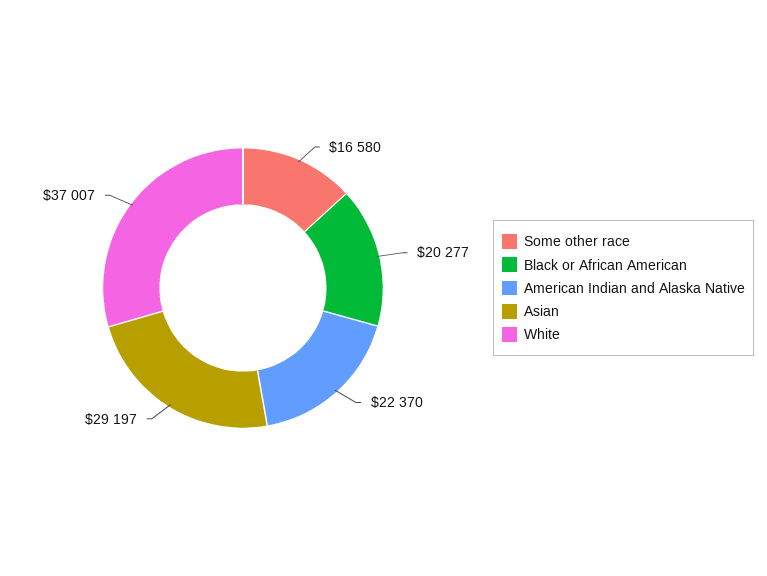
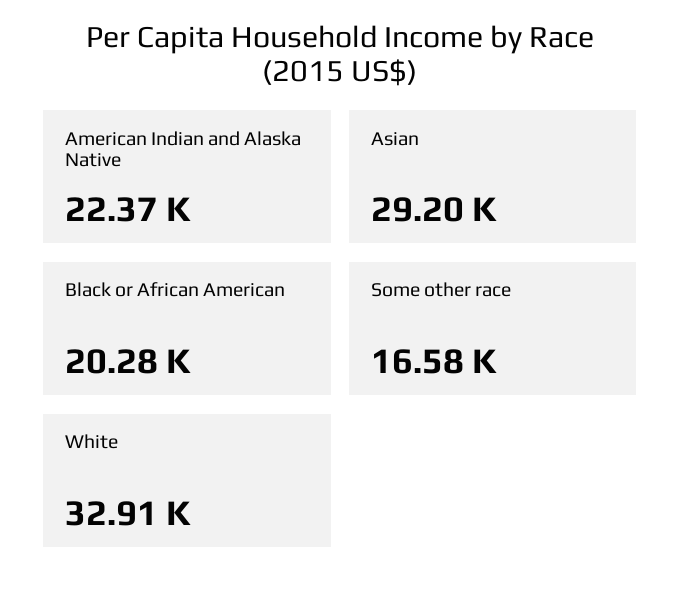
White: 37007 -> 32910

